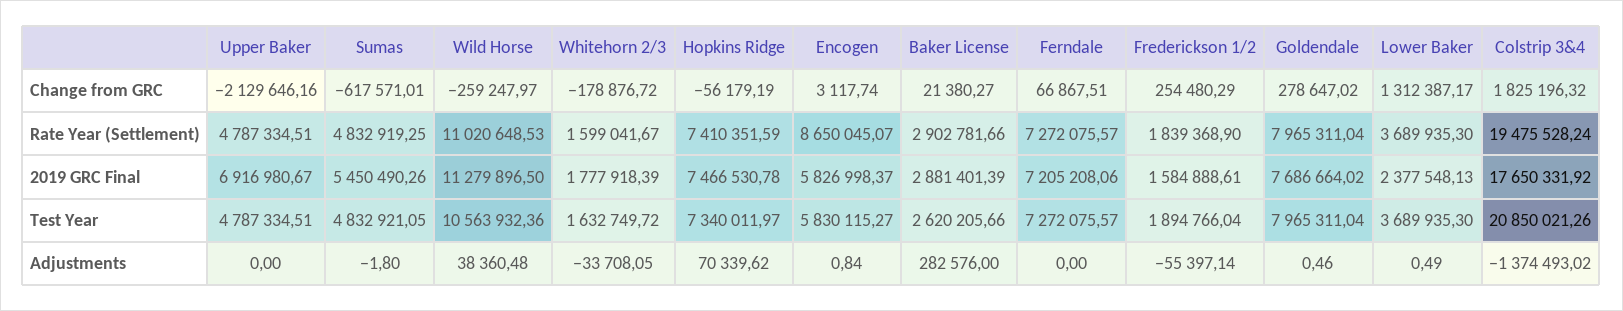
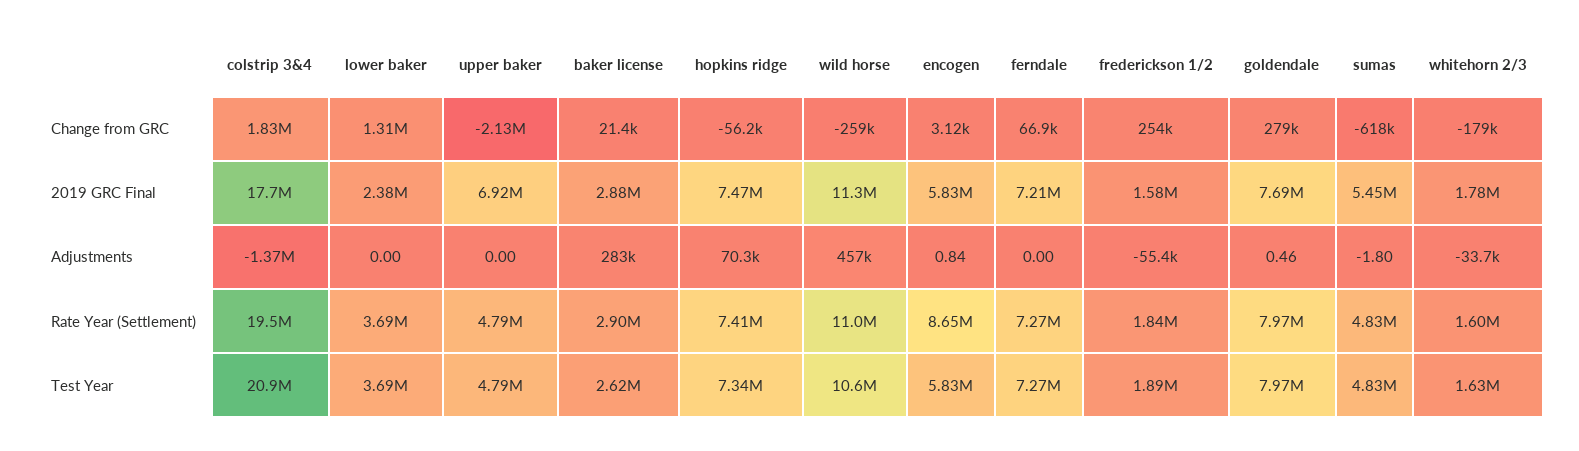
Wild Horse, Adjustments: 38360.48 -> 457000
Lower Baker, Adjustments: 0.49 -> 0

